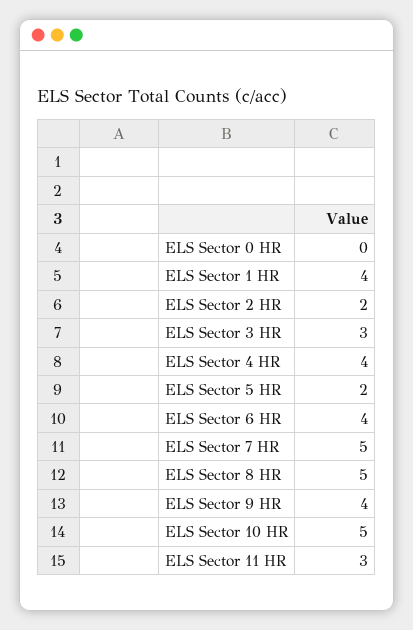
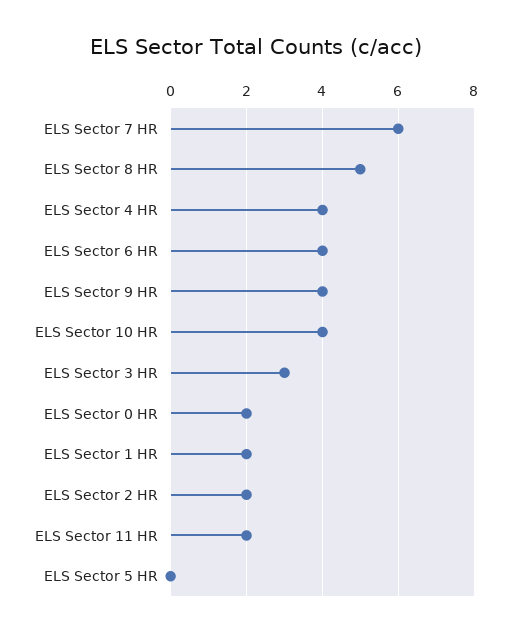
ELS Sector 0 HR: 0 -> 2
ELS Sector 1 HR: 4 -> 2
ELS Sector 5 HR: 2 -> 0
ELS Sector 7 HR: 5 -> 6
ELS Sector 10 HR: 5 -> 4
ELS Sector 11 HR: 3 -> 2

